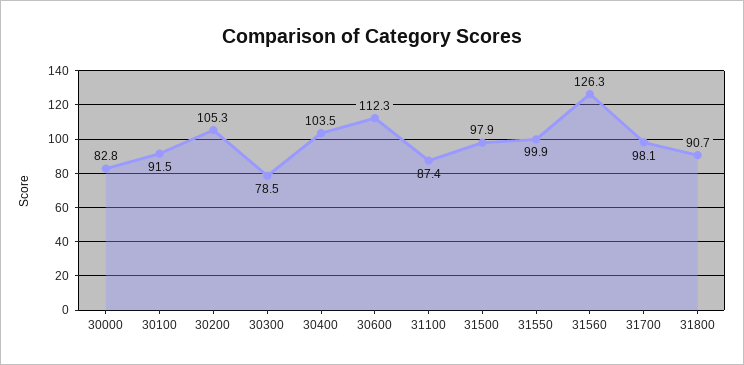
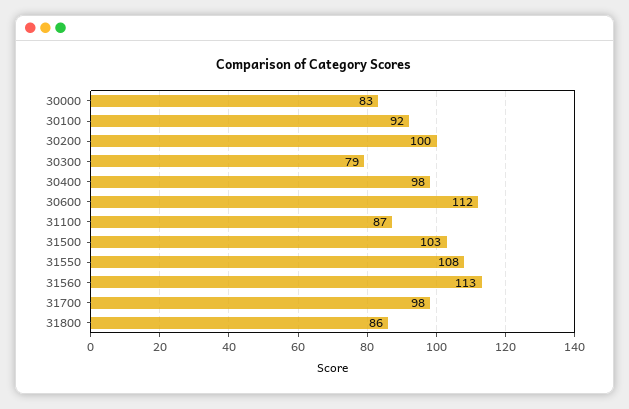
30200: 105.3 -> 100
30400: 103.5 -> 98
31500: 97.9 -> 103
31550: 99.9 -> 108
31560: 126.3 -> 113
31800: 90.7 -> 86

